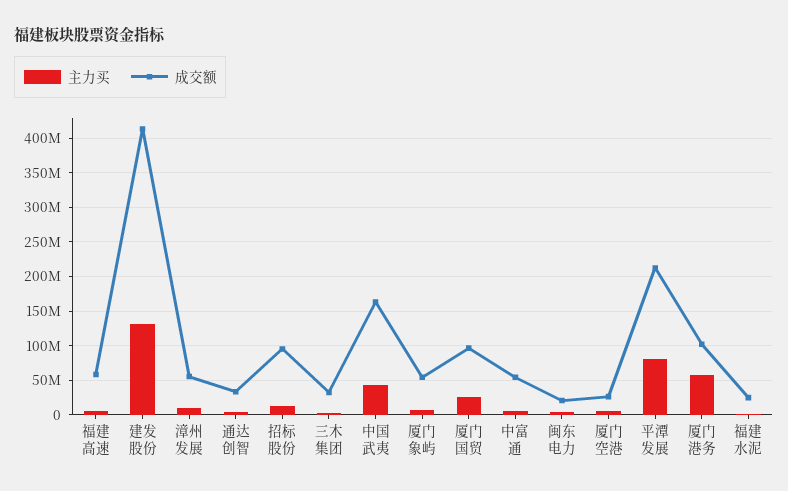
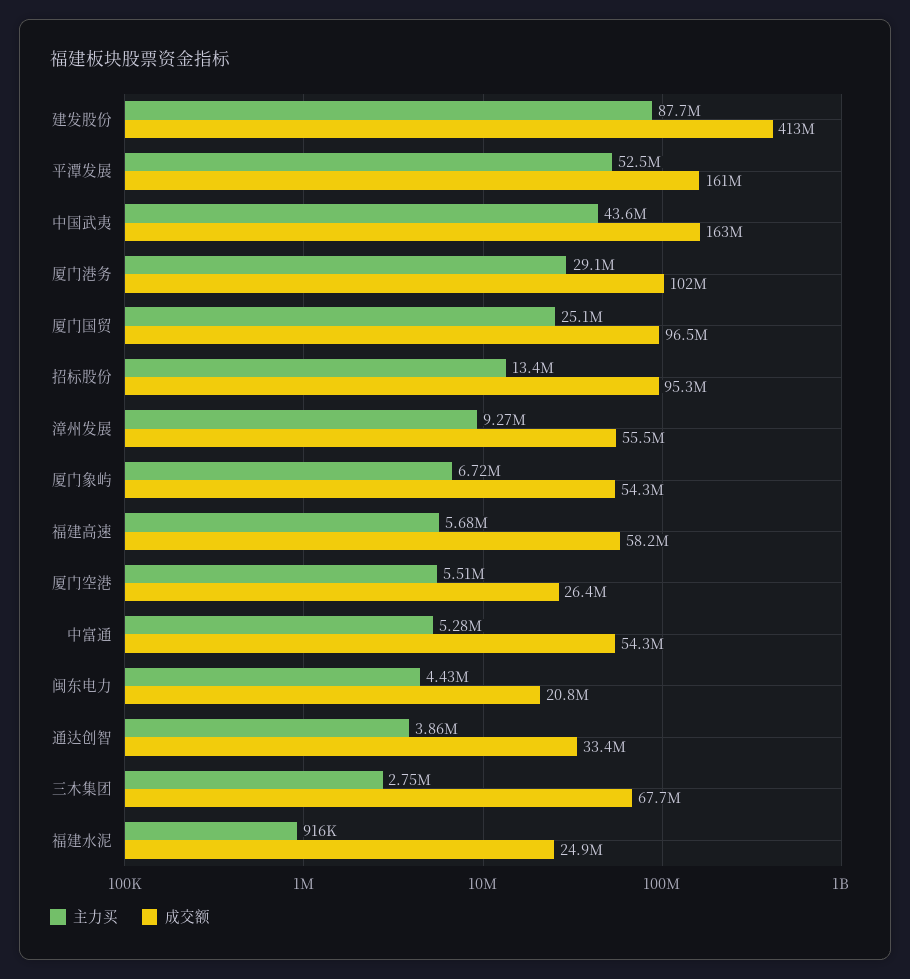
主力买, 建发股份: 130000000 -> 87700000
成交额, 三木集团: 30000000 -> 67700000
主力买, 平潭发展: 80000000 -> 52500000
成交额, 平潭发展: 210000000 -> 161000000
主力买, 厦门港务: 60000000 -> 29100000

